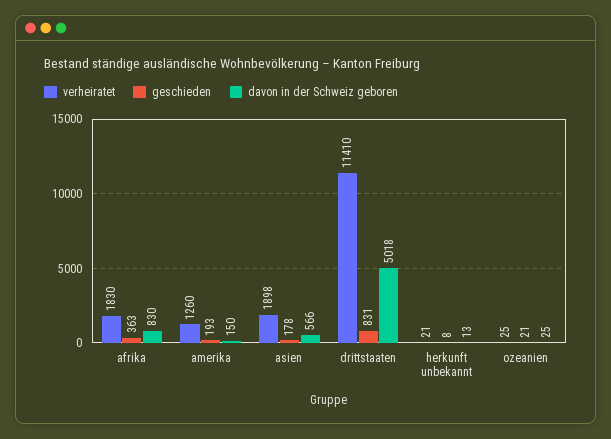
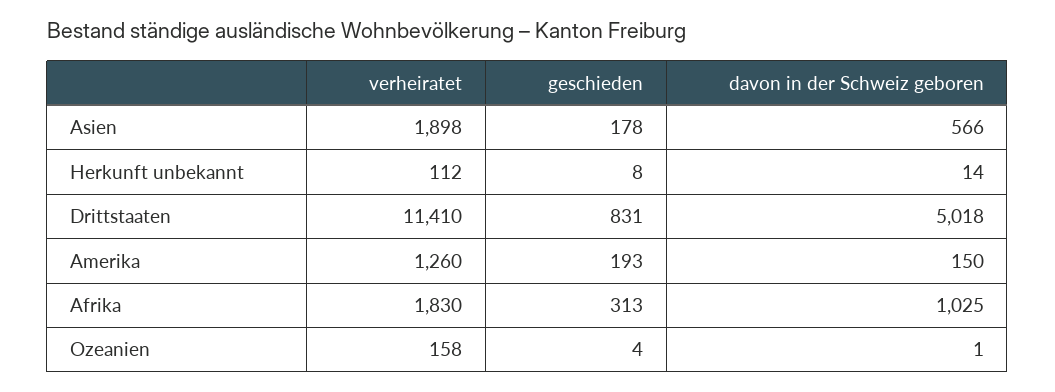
geschieden, afrika: 363 -> 313
davon in der Schweiz geboren, afrika: 830 -> 1025
verheiratet, herkunft unbekannt: 21 -> 112
davon in der Schweiz geboren, herkunft unbekannt: 13 -> 14
verheiratet, ozeanien: 25 -> 158
geschieden, ozeanien: 21 -> 4
davon in der Schweiz geboren, ozeanien: 25 -> 1

